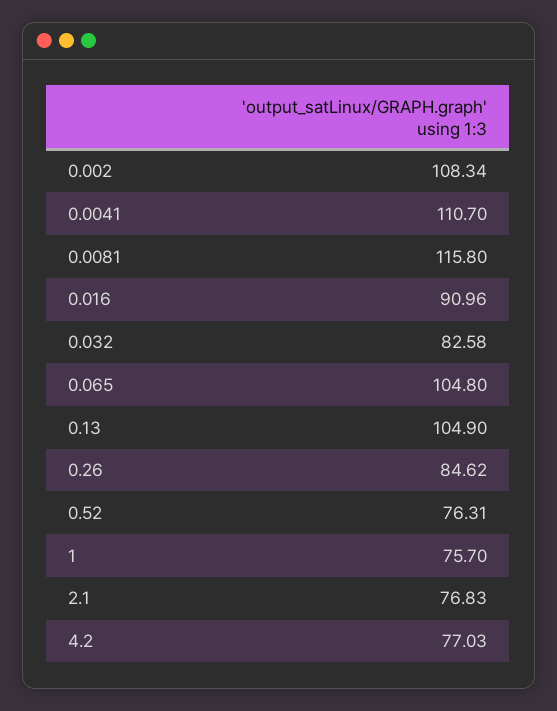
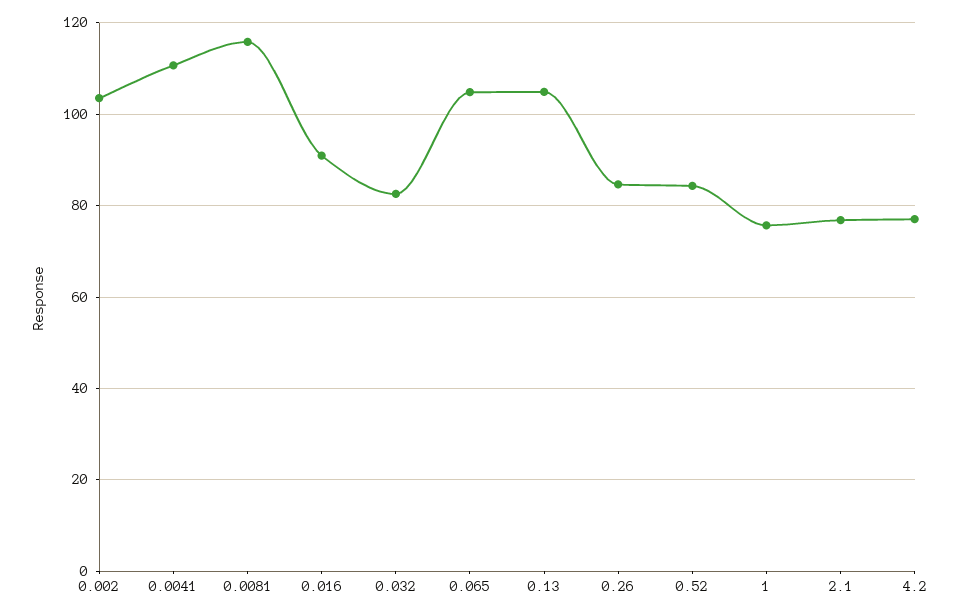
0.002: 108.34 -> 104
0.52: 76.31 -> 84

